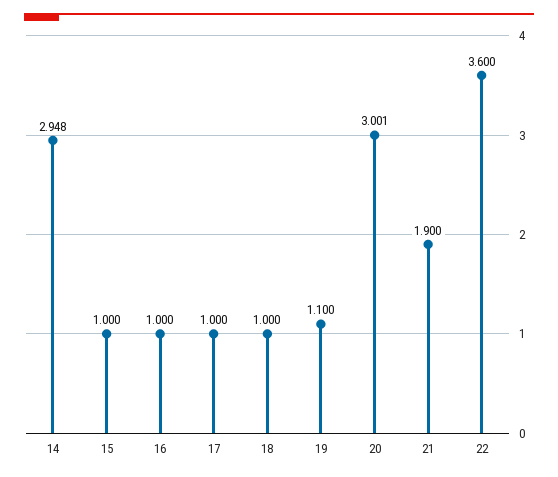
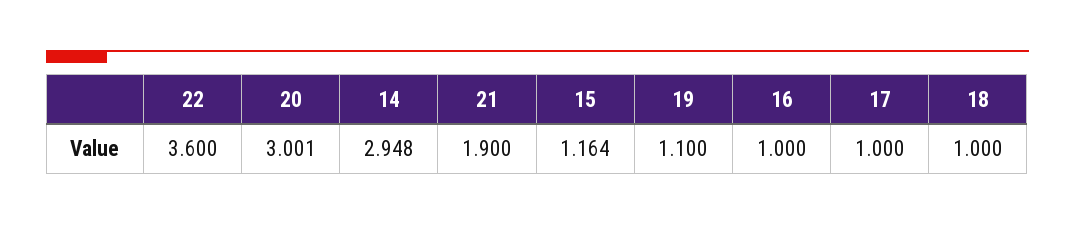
15: 1 -> 1.164

